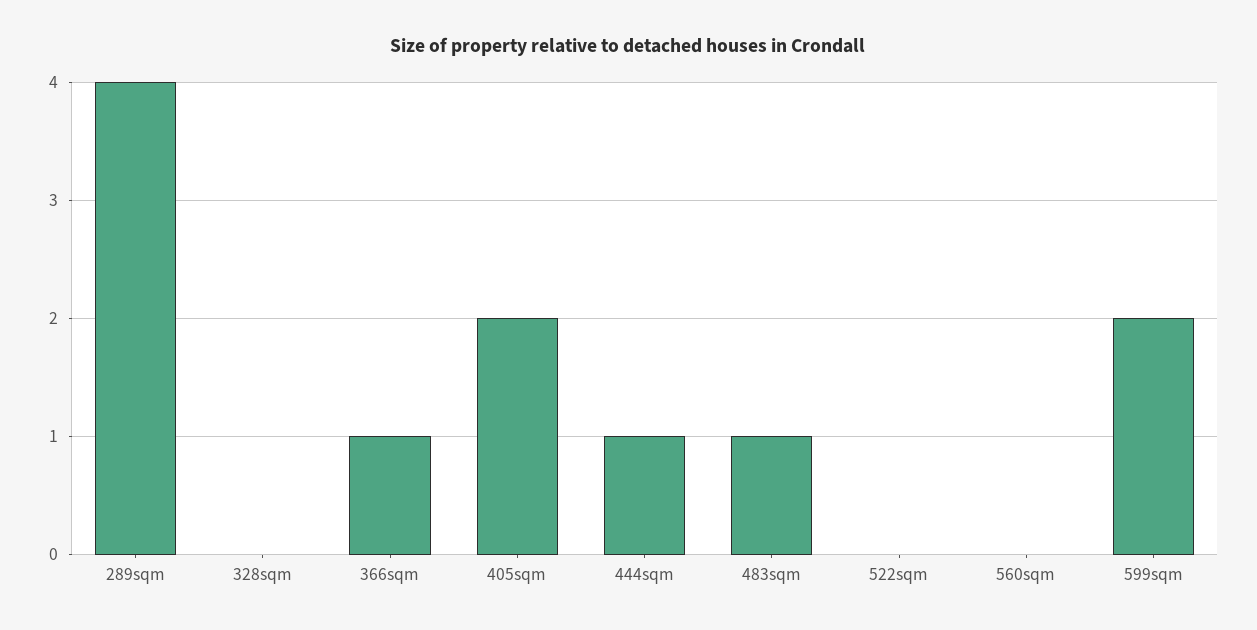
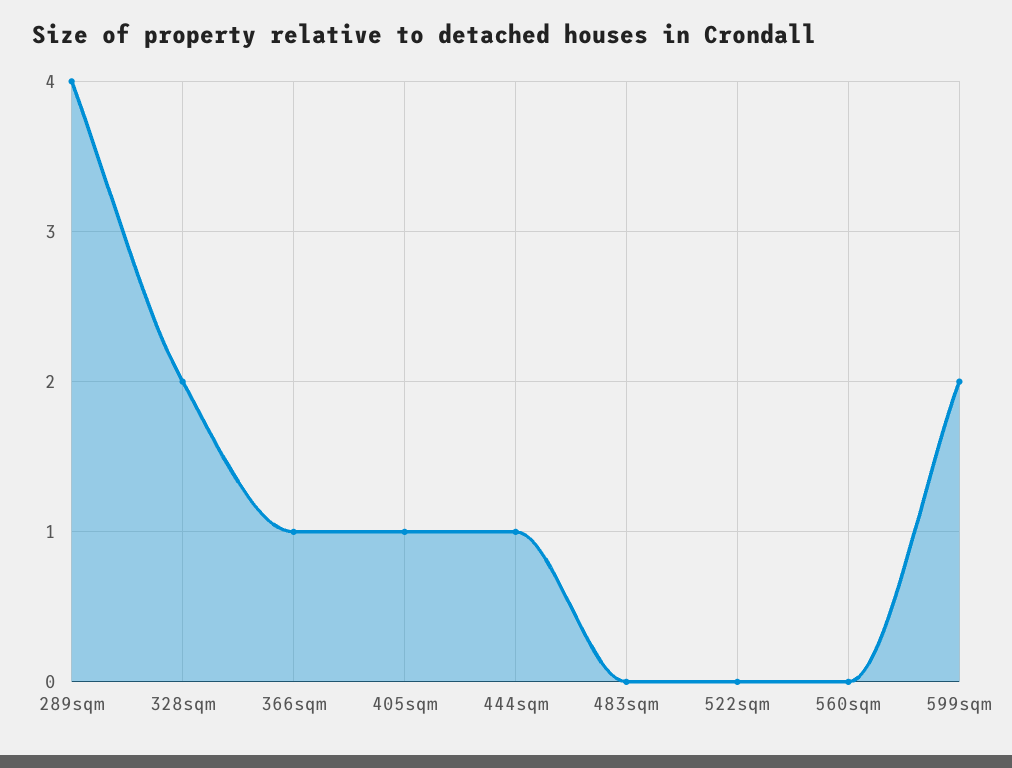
328sqm: 0 -> 2
405sqm: 2 -> 1
483sqm: 1 -> 0

